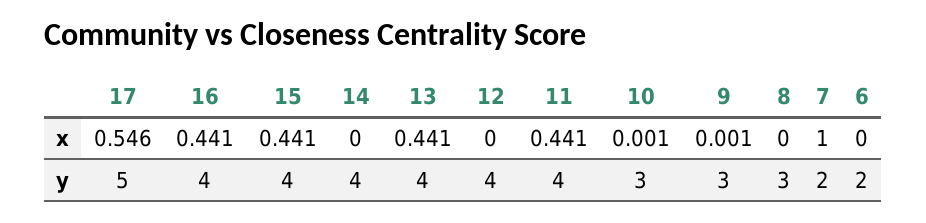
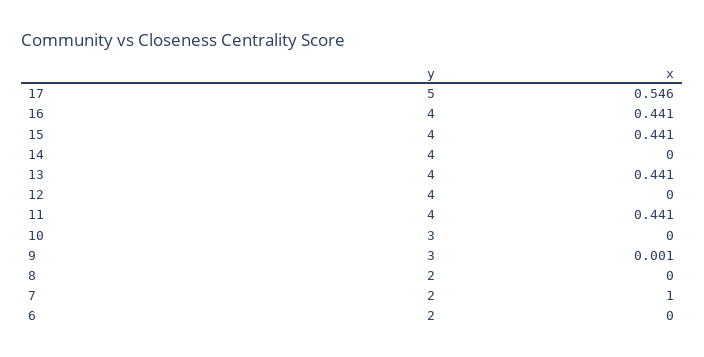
10, x: 0.001 -> 0
8, y: 3 -> 2

